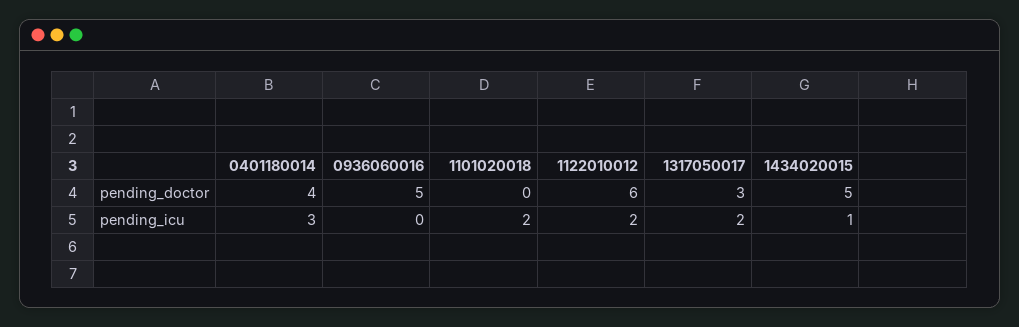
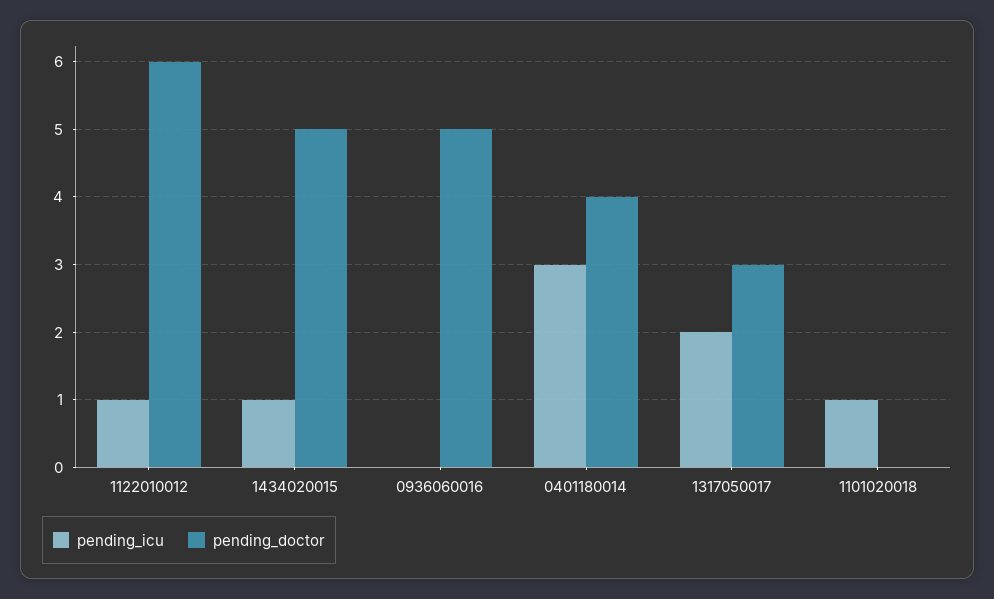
pending_icu, 1101020018: 2 -> 1
pending_icu, 1122010012: 2 -> 1

